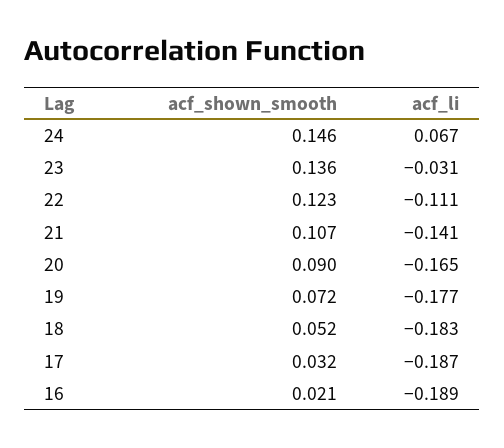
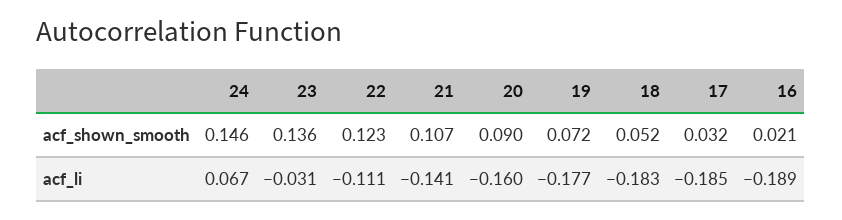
acf_li, 20: -0.165 -> -0.16
acf_li, 17: -0.187 -> -0.185

